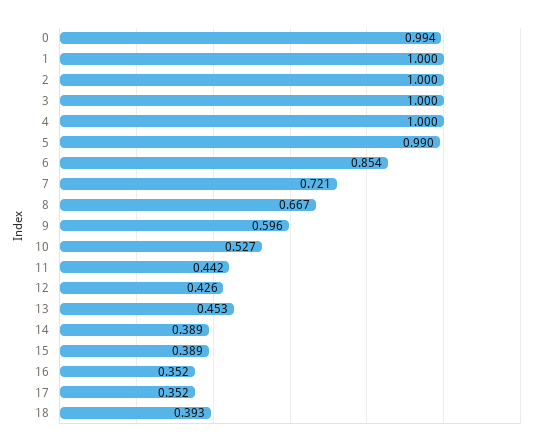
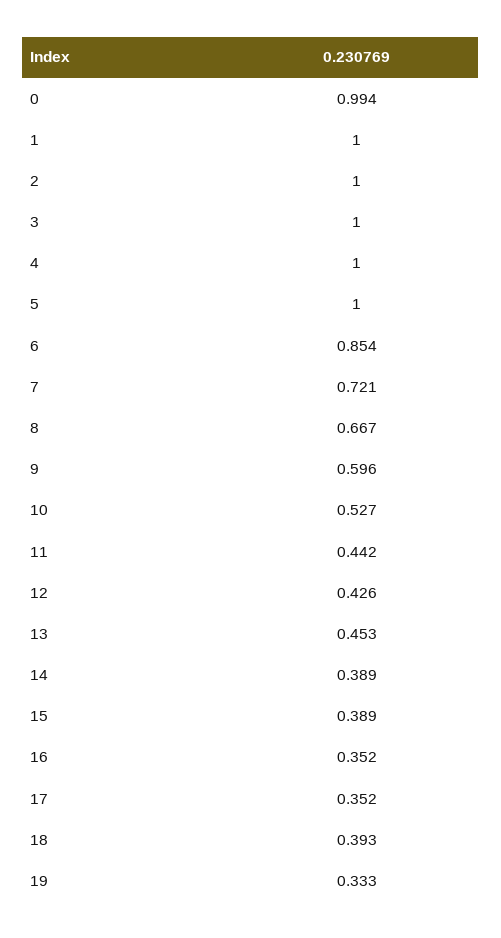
5: 0.99 -> 1
19: none -> 0.333

